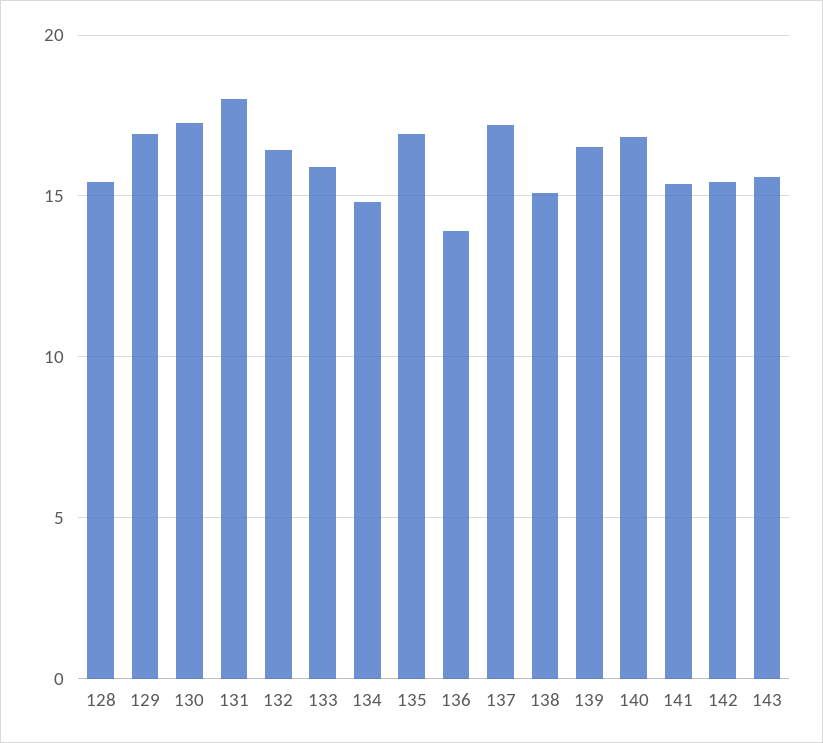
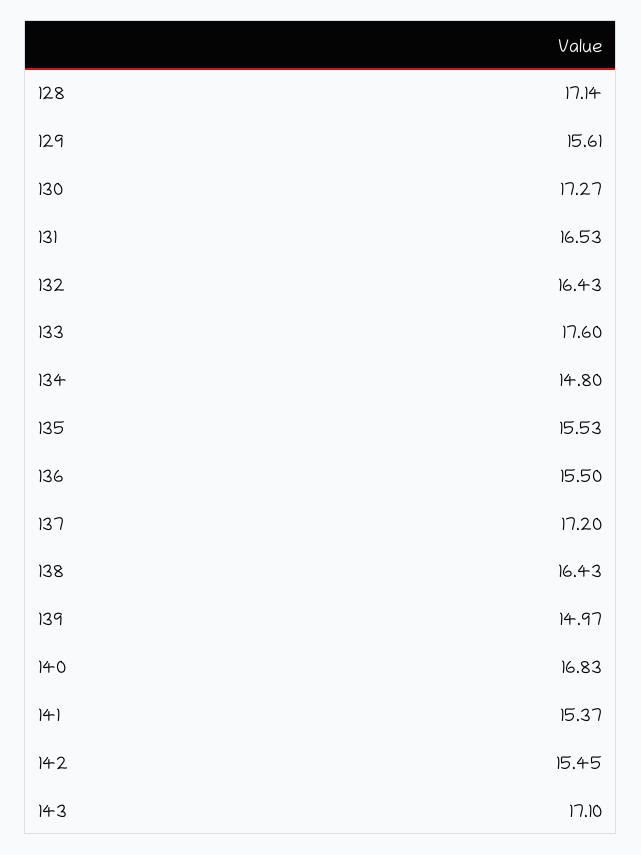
128: 15.5 -> 17.14
129: 17 -> 15.61
131: 18 -> 16.53
133: 16 -> 17.6
135: 17 -> 15.53
136: 14 -> 15.5
138: 15 -> 16.43
139: 16.5 -> 14.97
143: 15.5 -> 17.1

